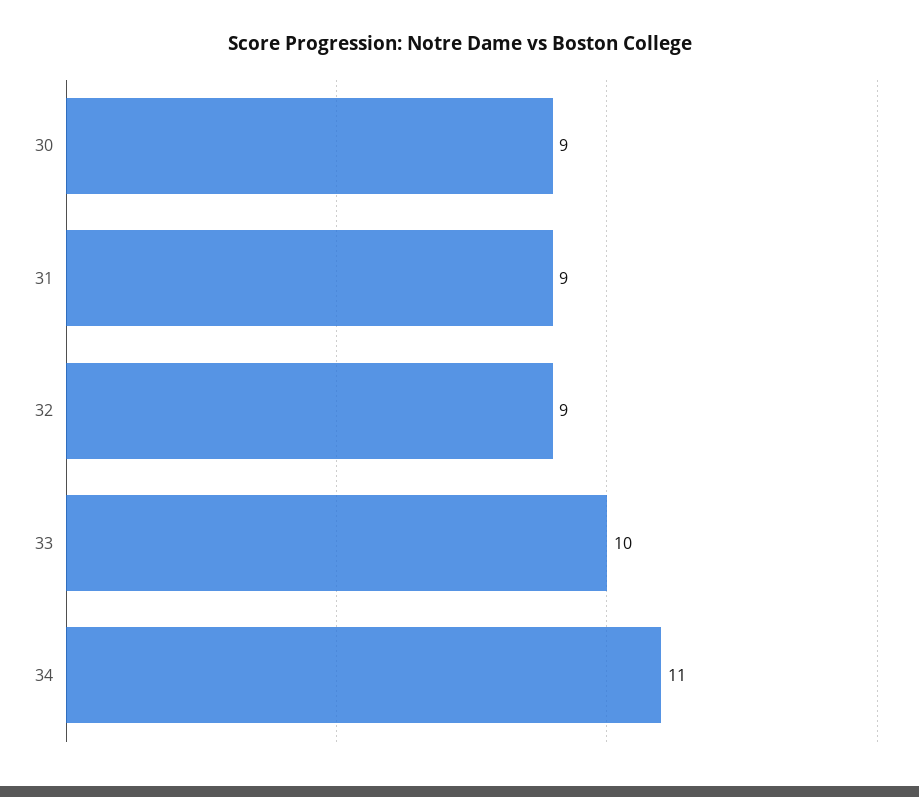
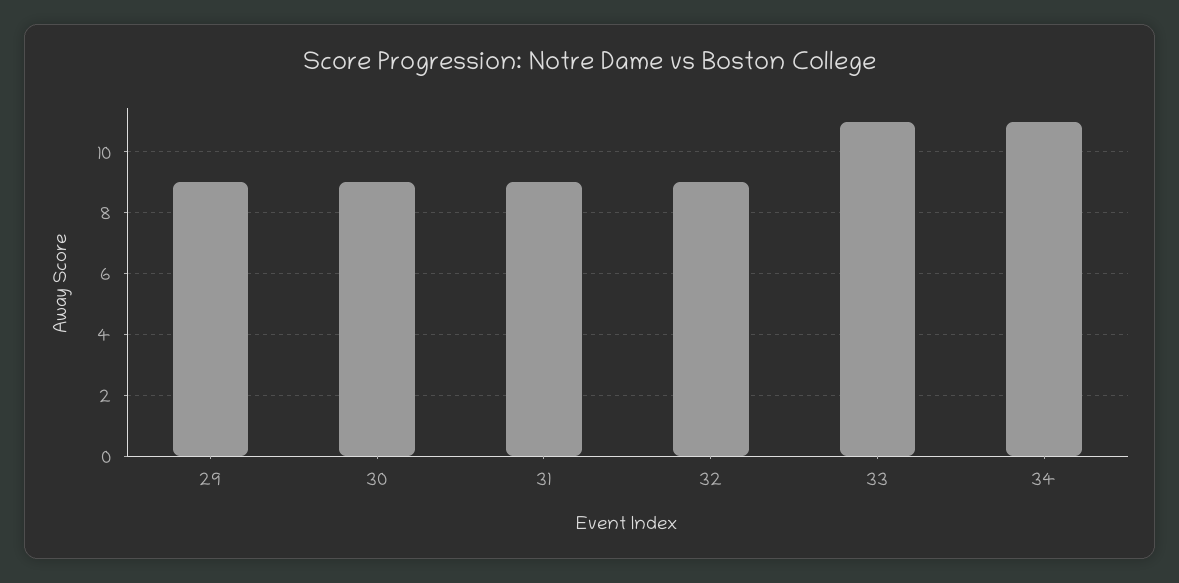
33: 10 -> 11
29: none -> 9

